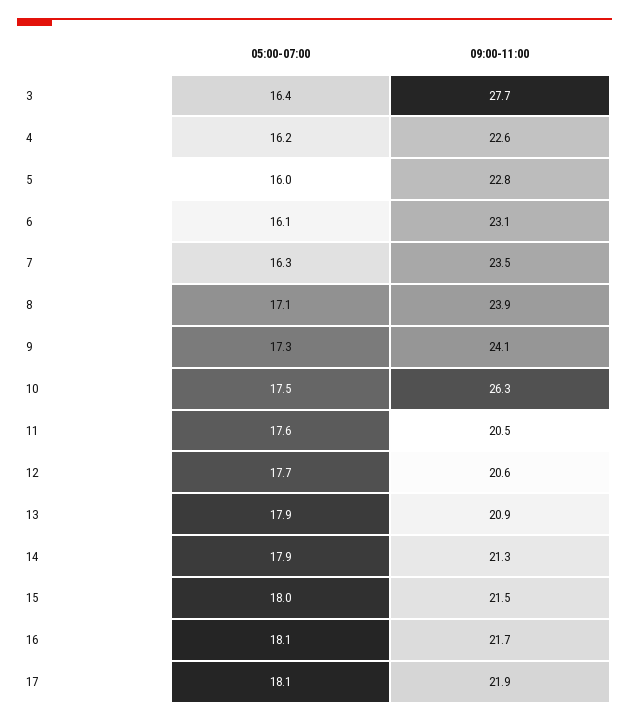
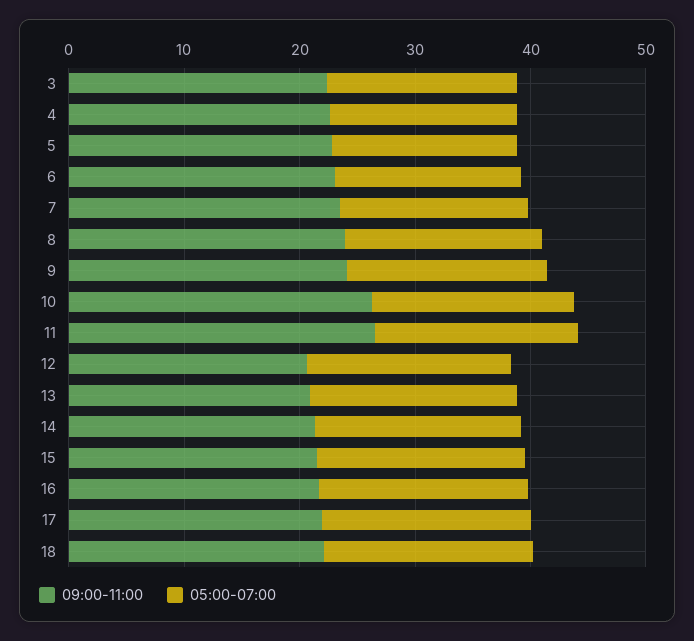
09:00-11:00, 3: 27.7 -> 22
09:00-11:00, 11: 20.5 -> 26
09:00-11:00, 18: none -> 22
05:00-07:00, 18: none -> 18

